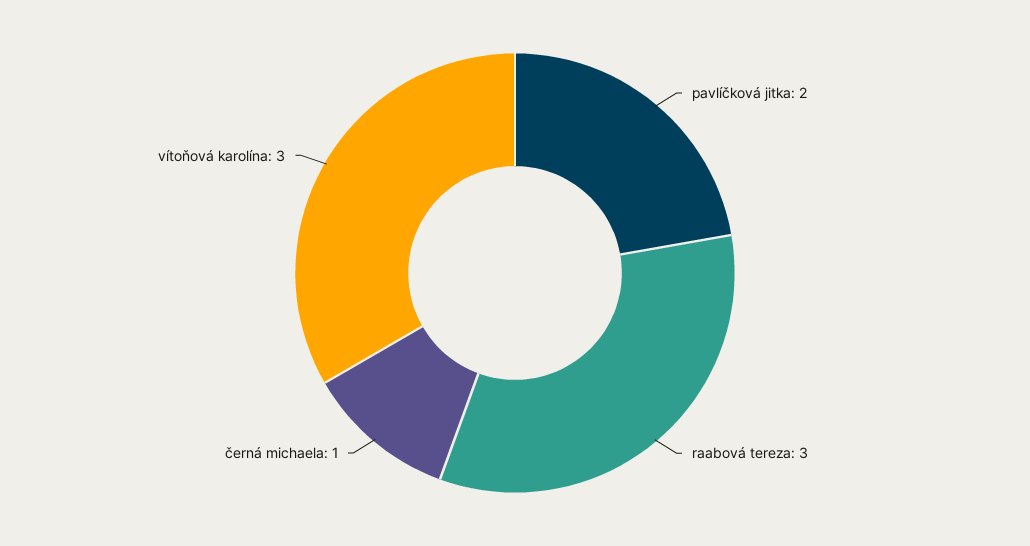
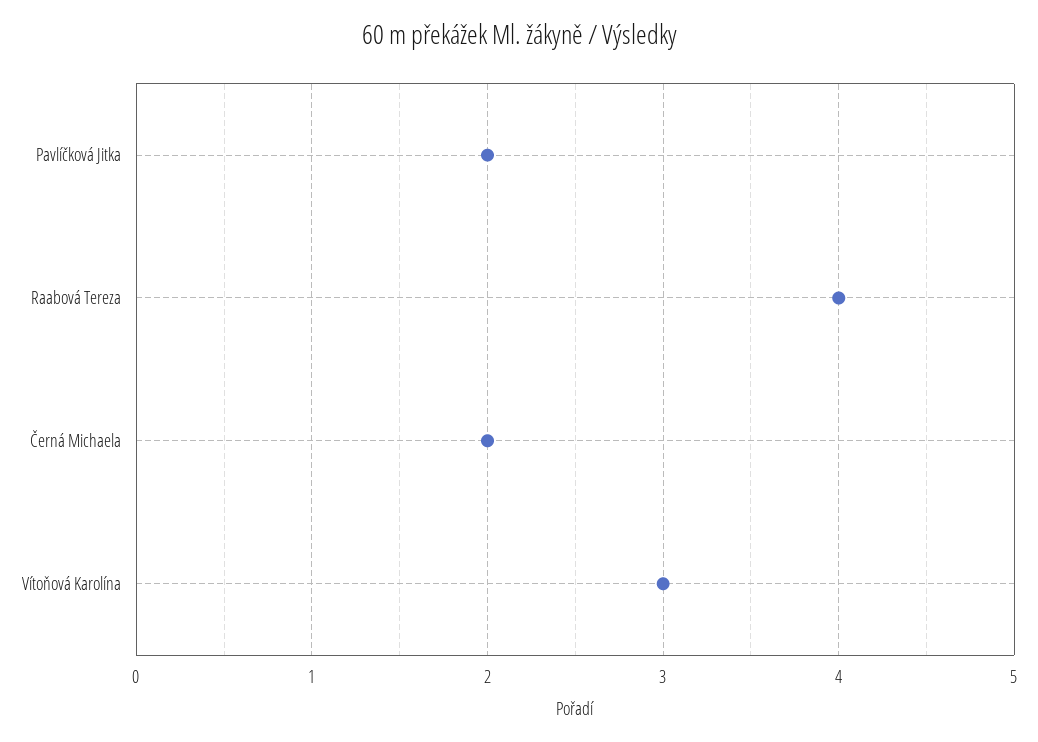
raabová tereza: 3 -> 4
černá michaela: 1 -> 2

